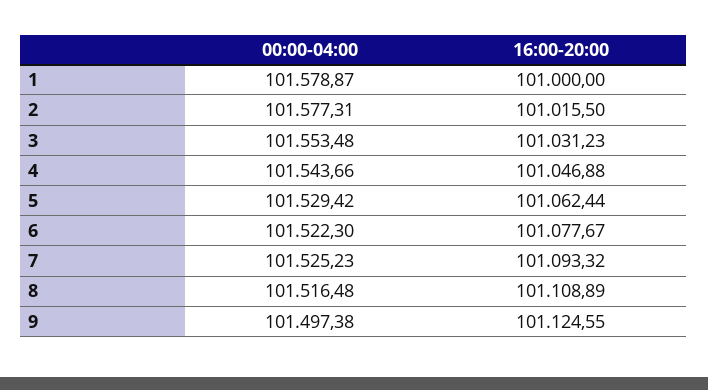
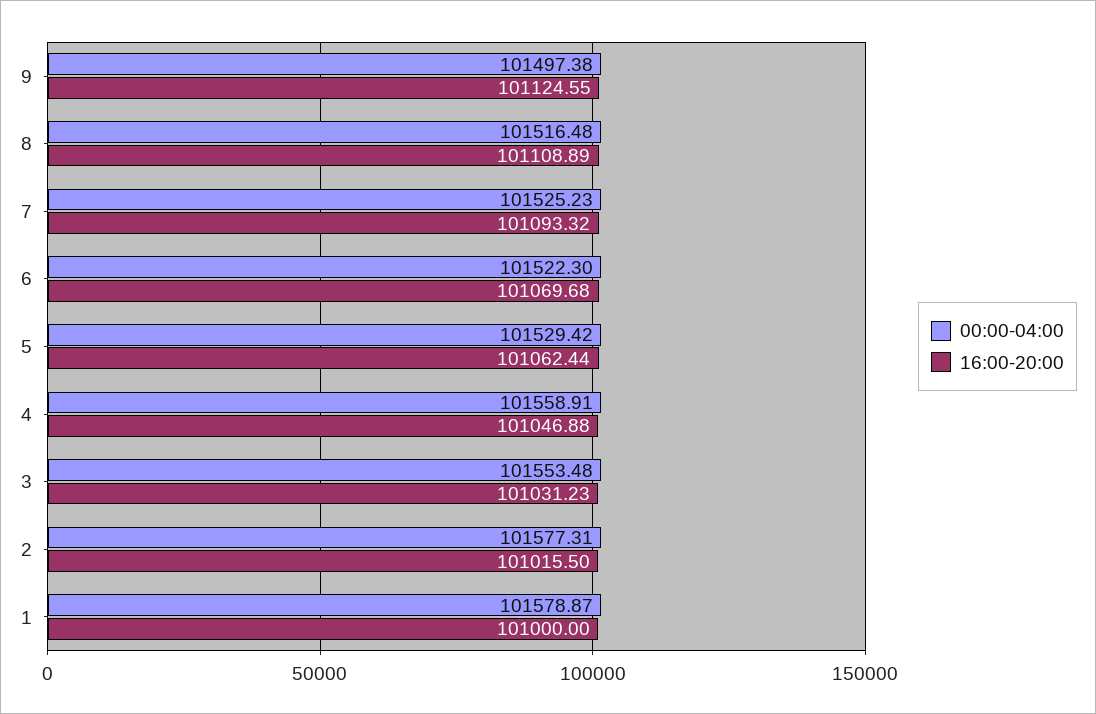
00:00-04:00, 4: 101543.66 -> 101558.91
16:00-20:00, 6: 101077.67 -> 101069.68

